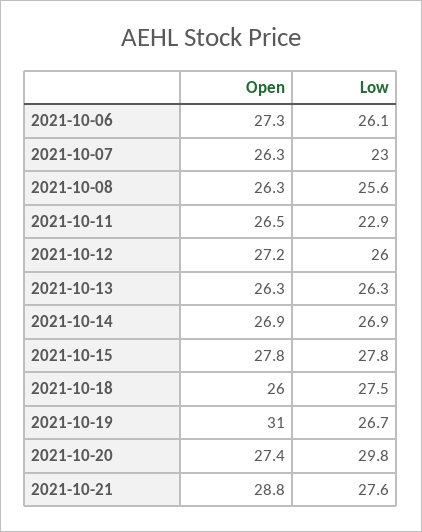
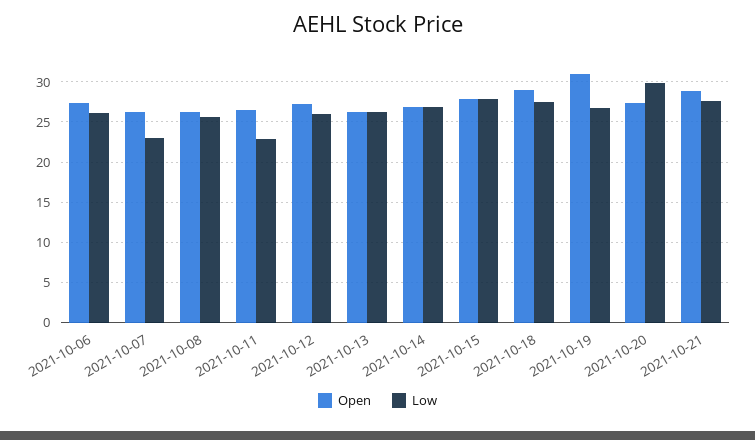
Open, 2021-10-18: 26 -> 29

